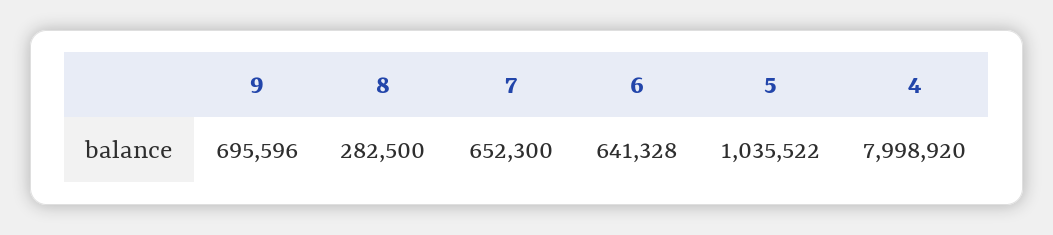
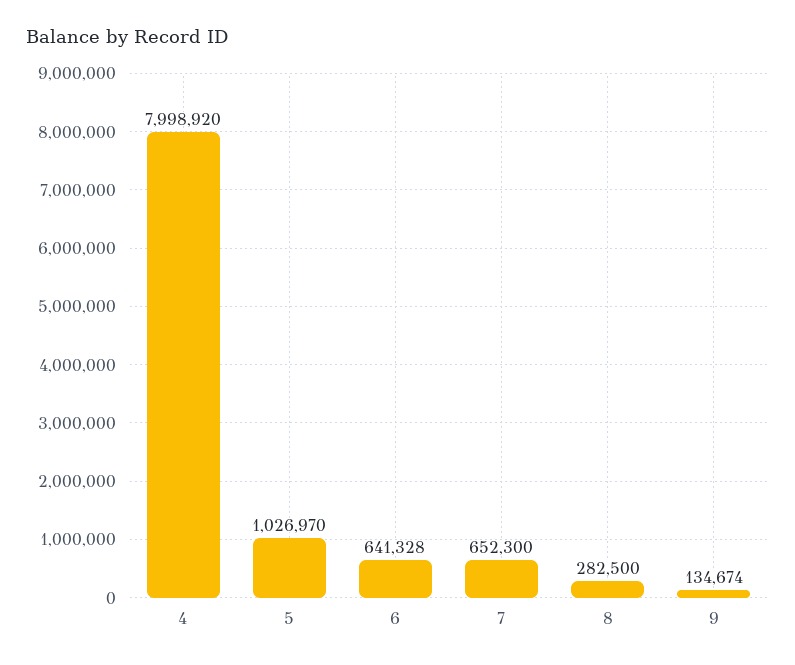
9: 695596 -> 134674
5: 1035522 -> 1026970

